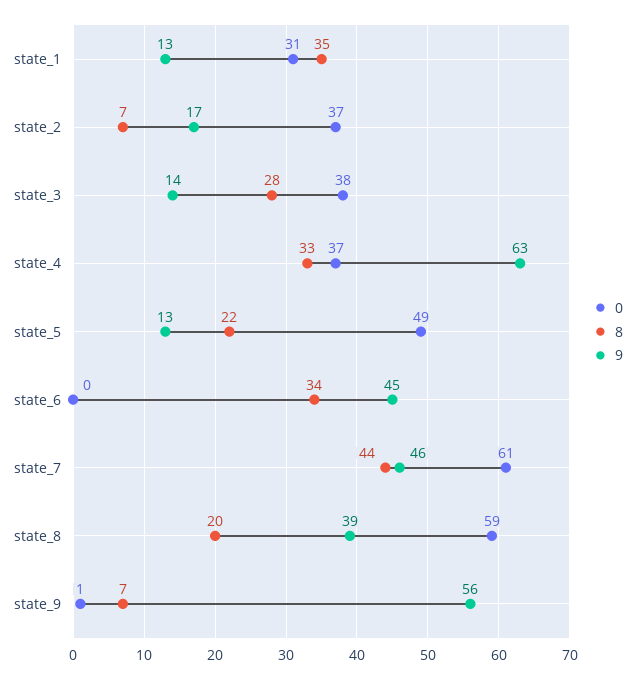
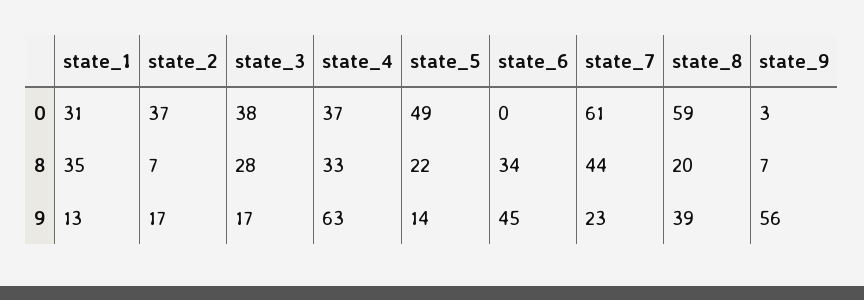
9, state_3: 14 -> 17
9, state_5: 13 -> 14
9, state_7: 46 -> 23
0, state_9: 1 -> 3

